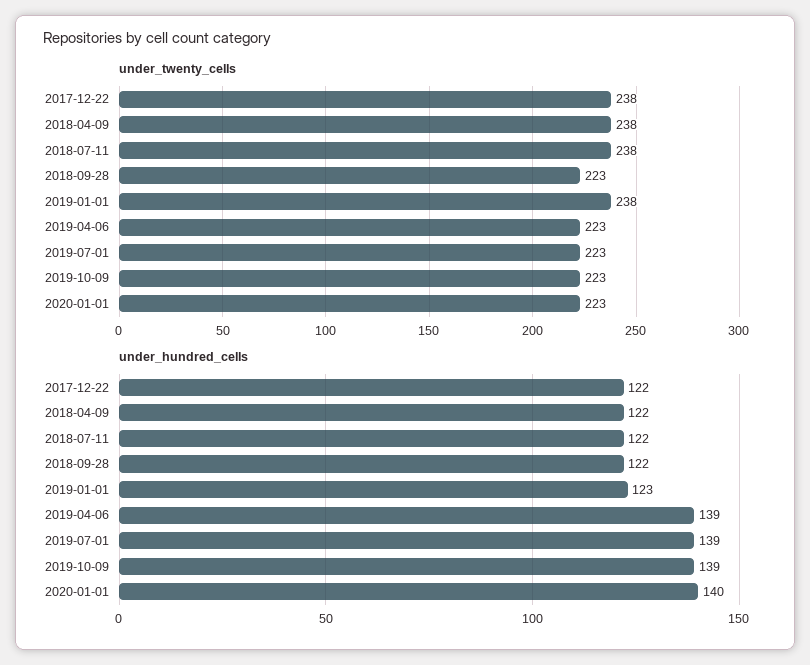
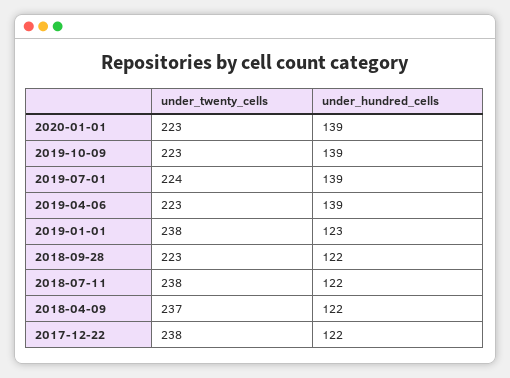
under_twenty_cells, 2018-04-09: 238 -> 237
under_twenty_cells, 2019-07-01: 223 -> 224
under_hundred_cells, 2020-01-01: 140 -> 139

